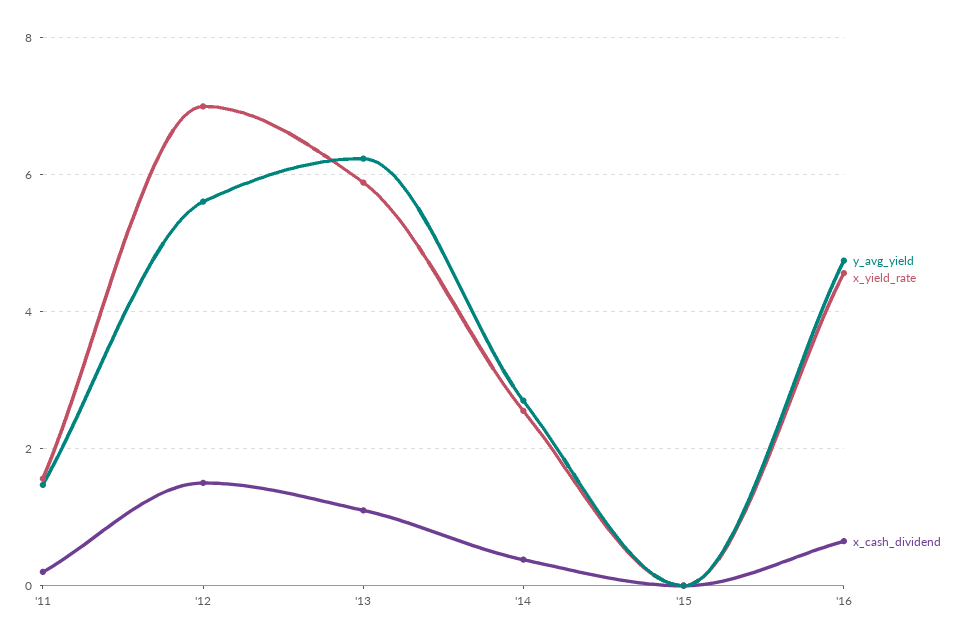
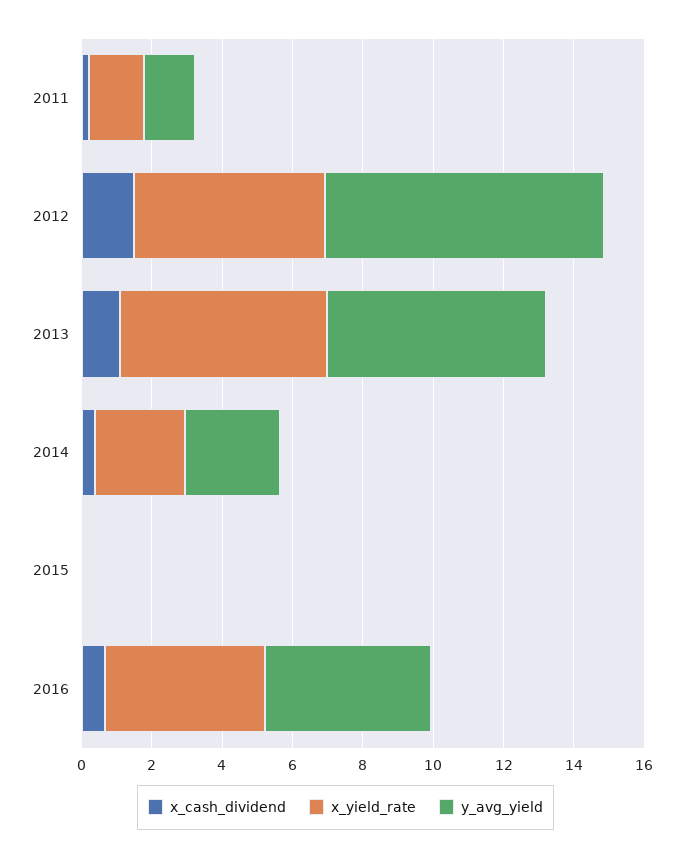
y_avg_yield, '12: 5.6 -> 8
x_yield_rate, '12: 7 -> 5.5

